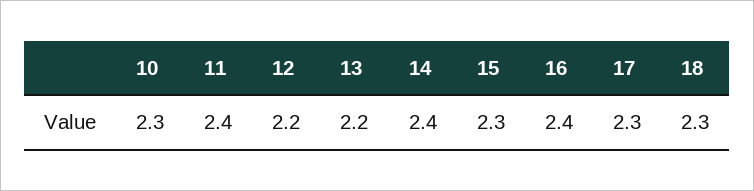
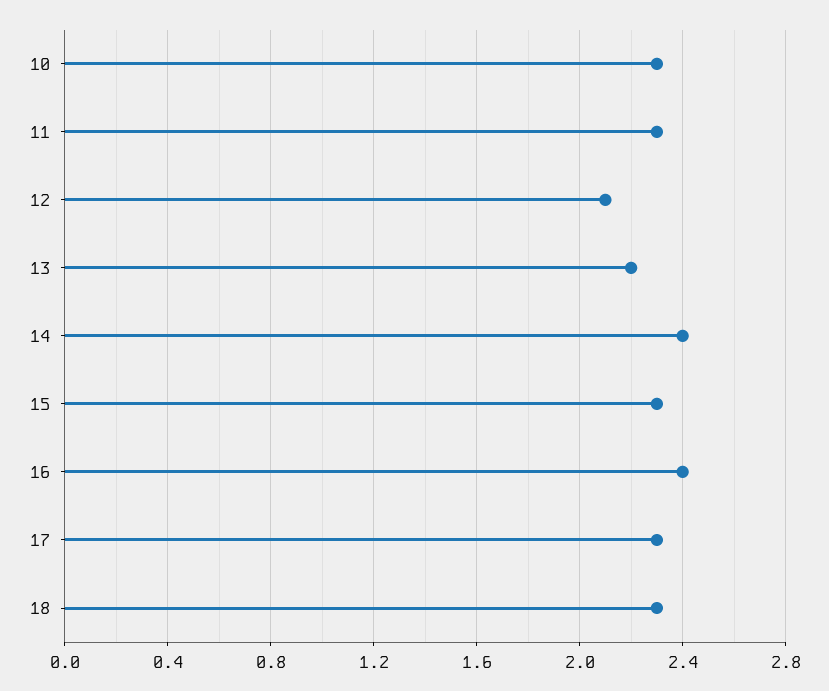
11: 2.4 -> 2.3
12: 2.2 -> 2.1

